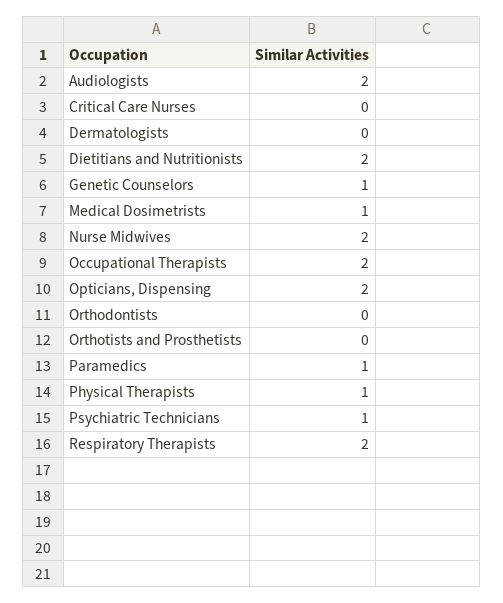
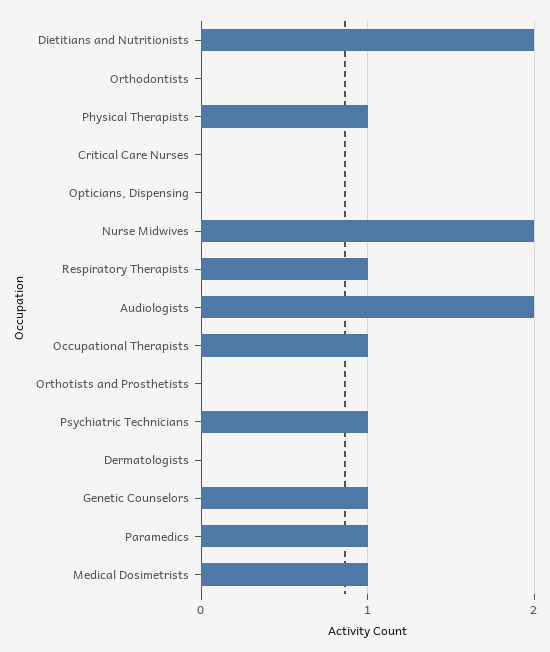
Occupational Therapists: 2 -> 1
Opticians, Dispensing: 2 -> 0
Respiratory Therapists: 2 -> 1

